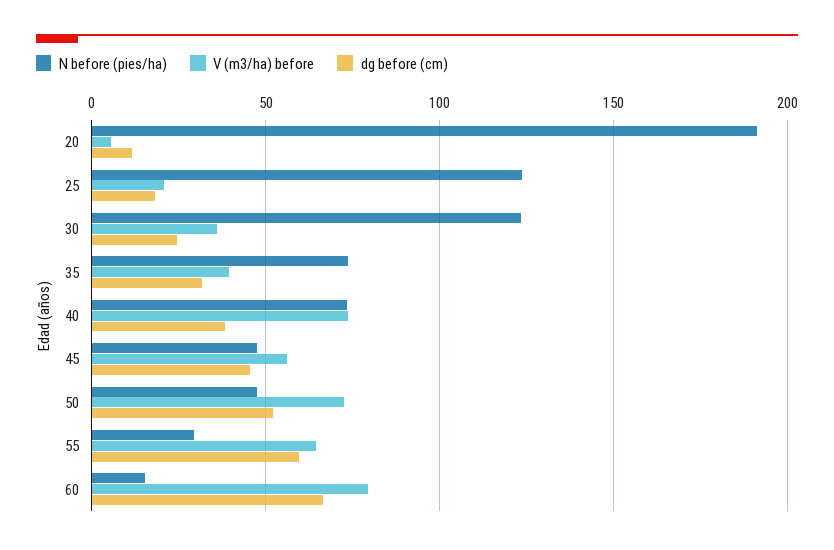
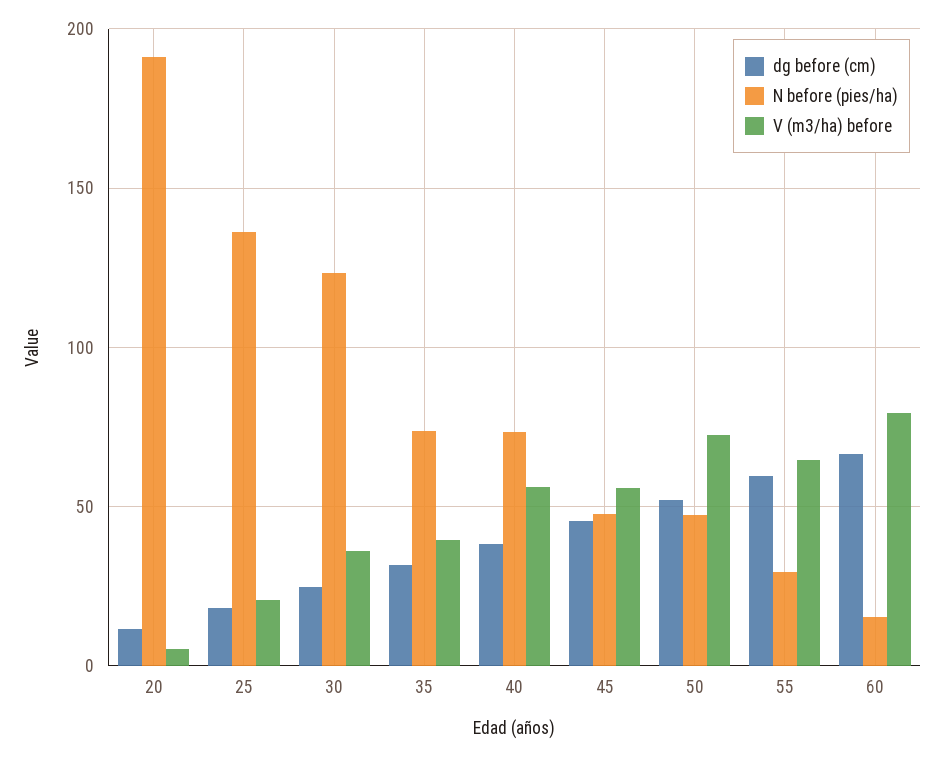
N before (pies/ha), 25: 125 -> 135
V (m3/ha) before, 40: 75 -> 55

